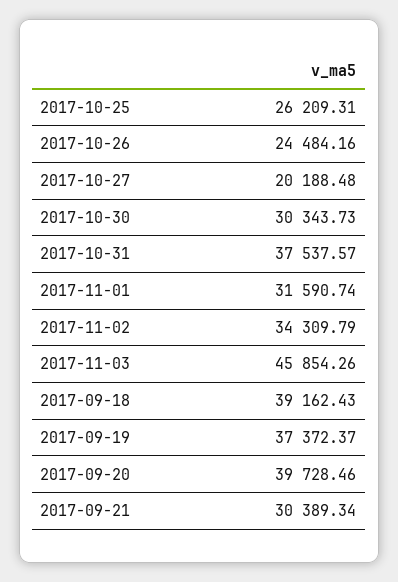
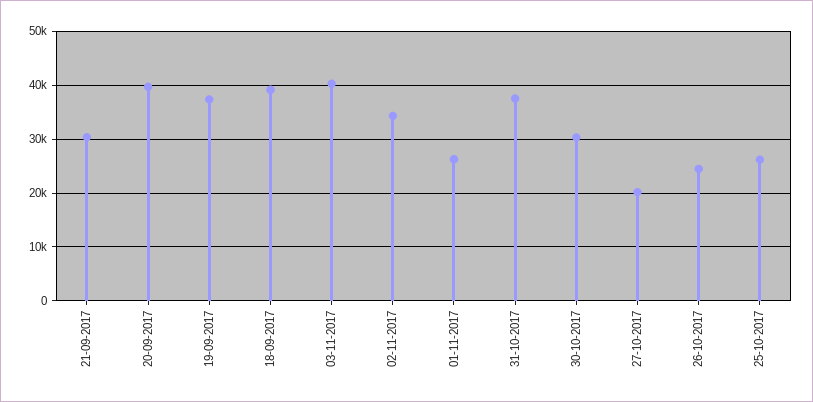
2017-11-01: 31590.74 -> 26000
2017-11-03: 45854.26 -> 40000

